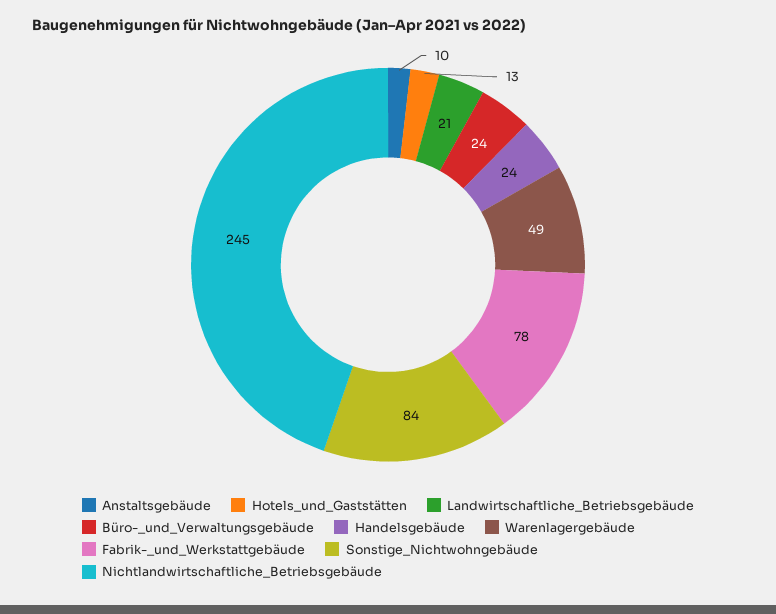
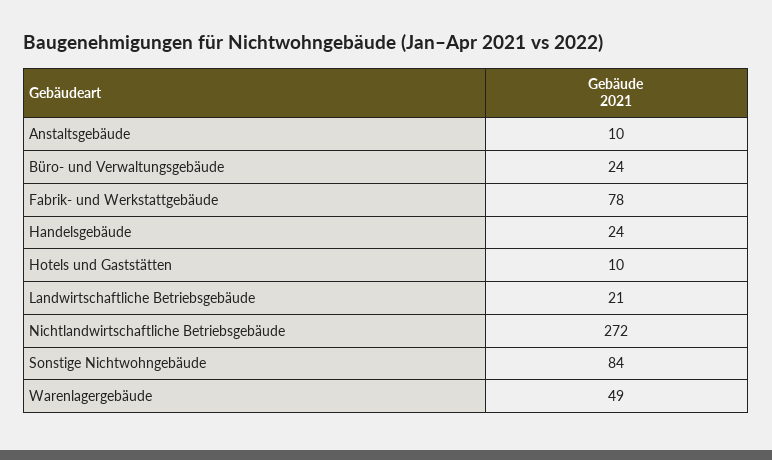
Hotels_und_Gaststätten: 13 -> 10
Nichtlandwirtschaftliche_Betriebsgebäude: 245 -> 272

